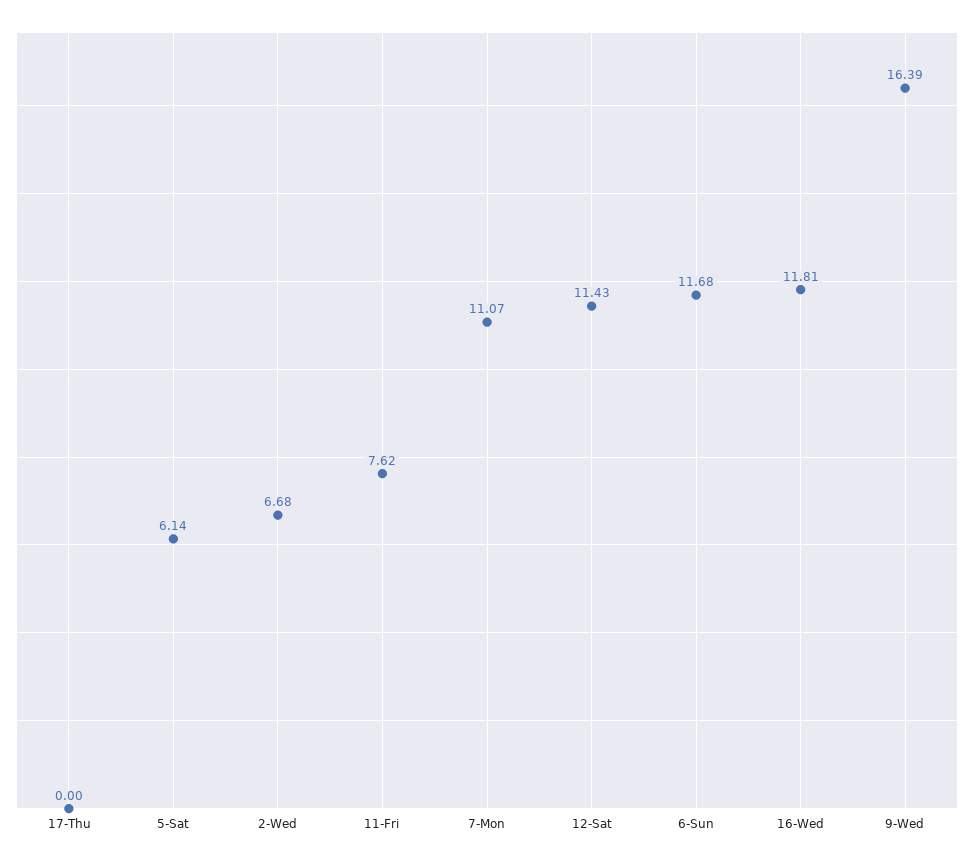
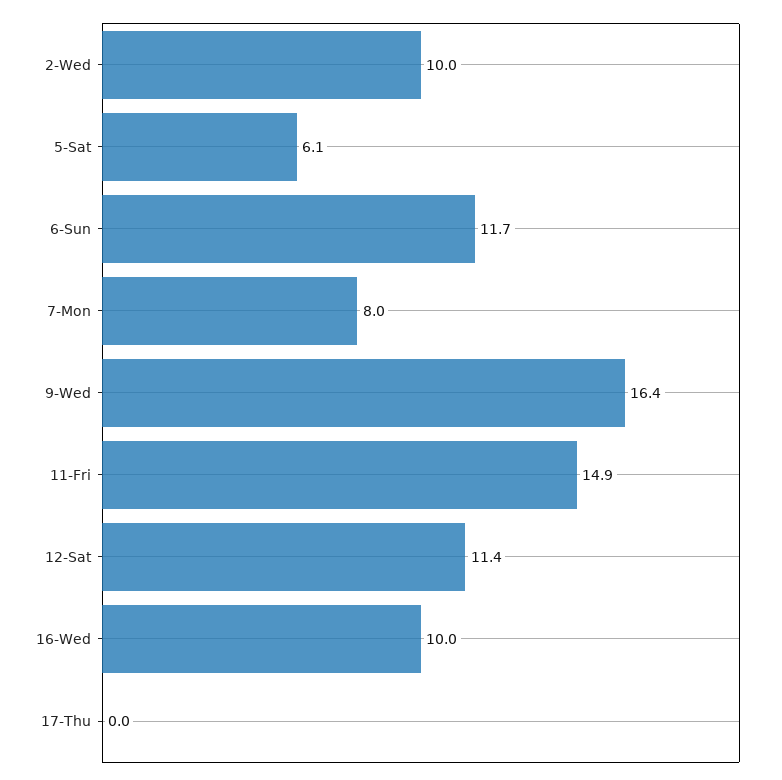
2-Wed: 6.68 -> 10
11-Fri: 7.62 -> 14.9
7-Mon: 11.07 -> 8
16-Wed: 11.81 -> 10

